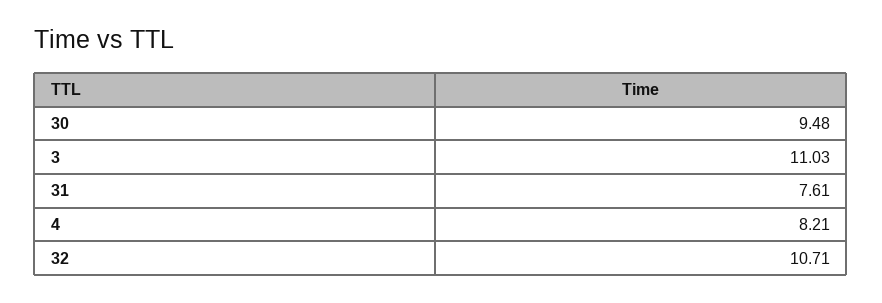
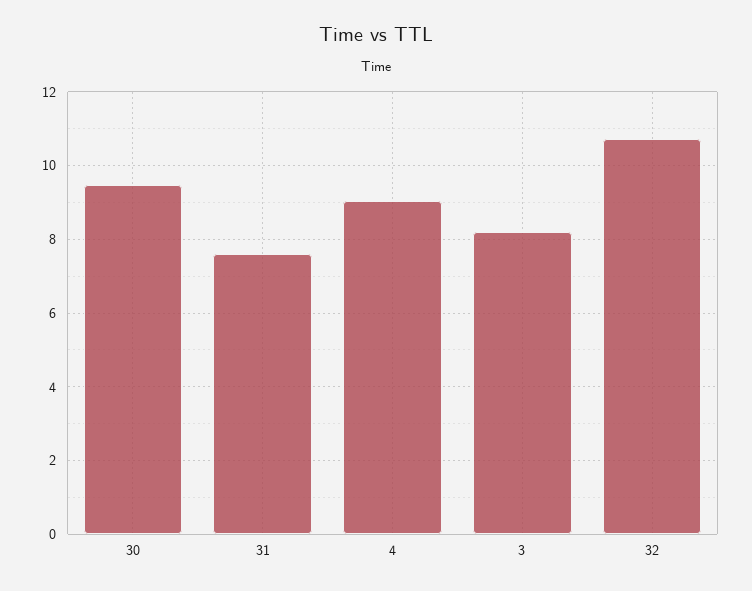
3: 11.03 -> 8.2
4: 8.21 -> 9

